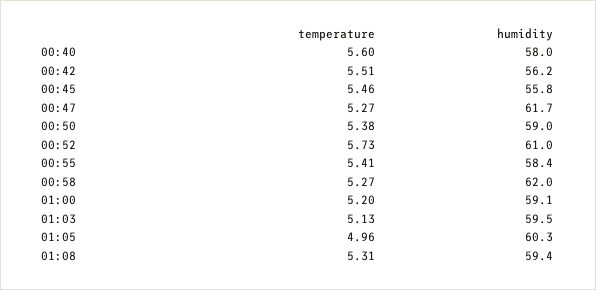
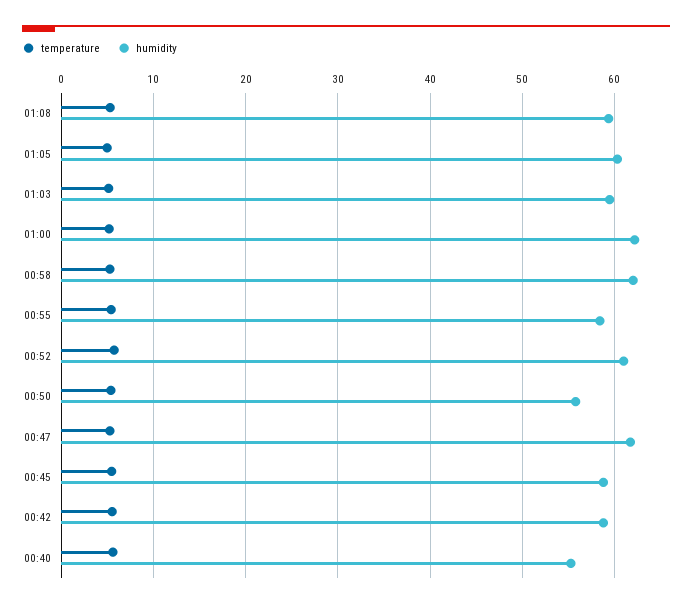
humidity, 00:40: 58 -> 55
humidity, 00:42: 56.2 -> 59
humidity, 00:45: 55.8 -> 59
humidity, 00:50: 59 -> 56
humidity, 01:00: 59.1 -> 62

